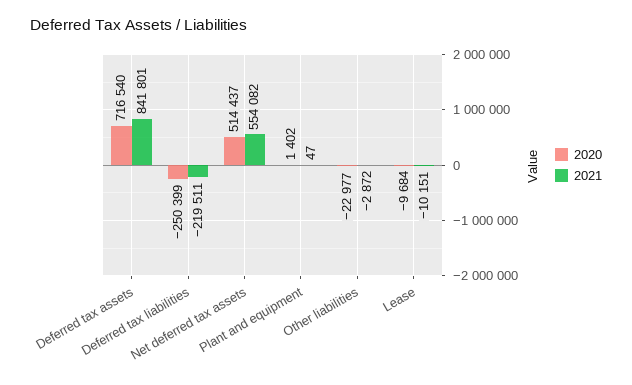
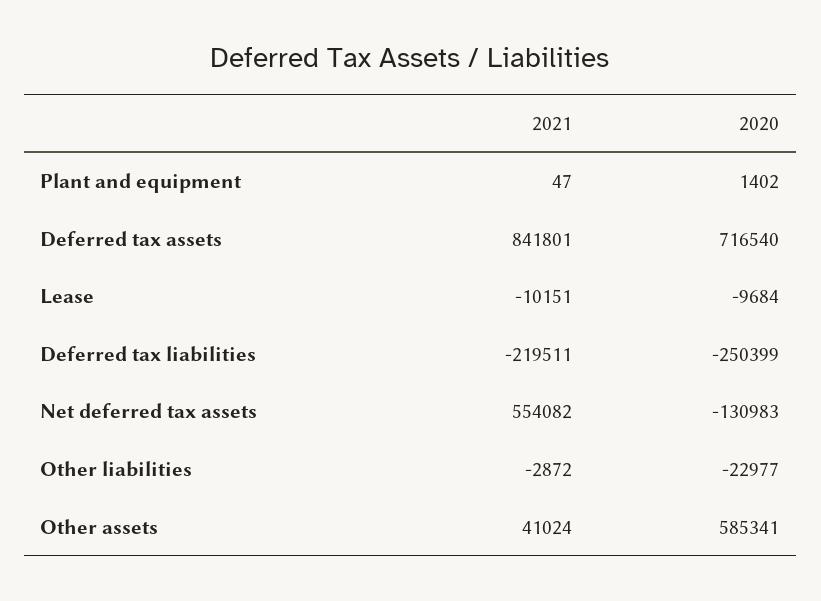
2020, Net deferred tax assets: 514437 -> -130983
2021, Other assets: none -> 41024
2020, Other assets: none -> 585341

